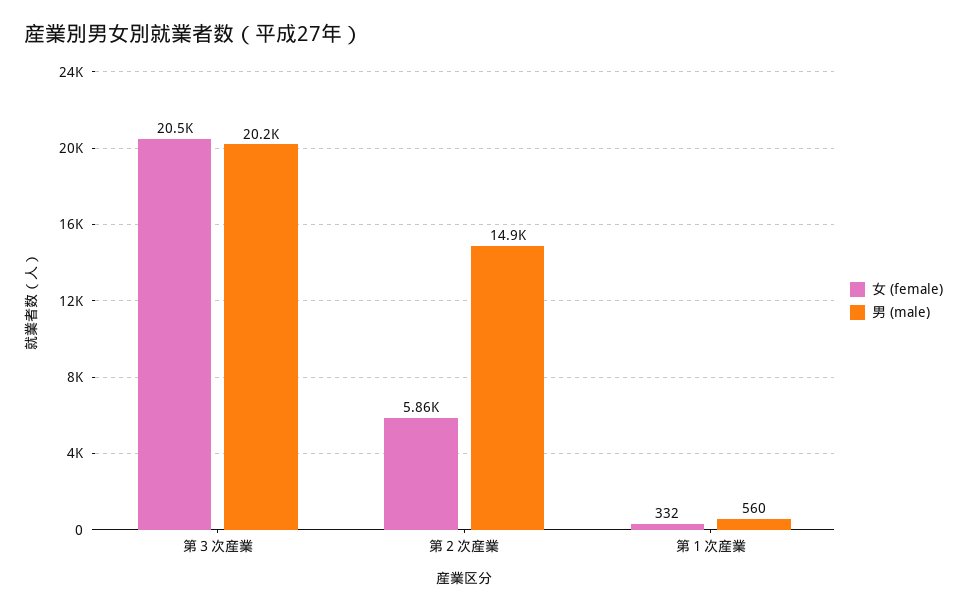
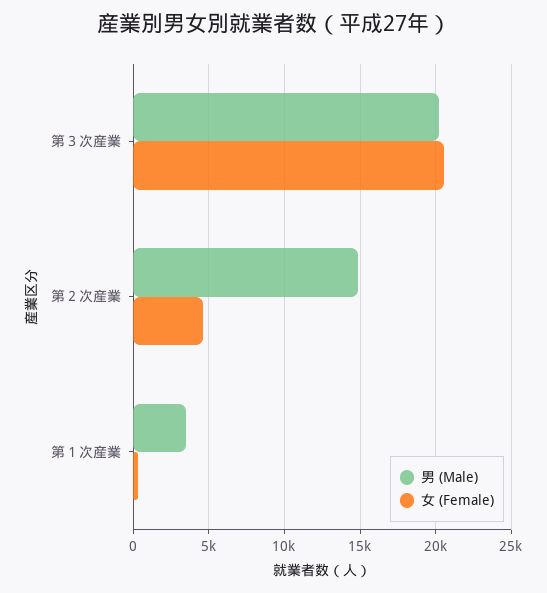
女 (female), 第２次産業: 5860 -> 4500
男 (male), 第１次産業: 560 -> 3500

